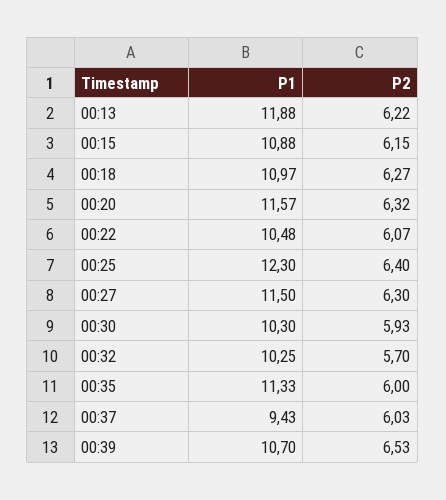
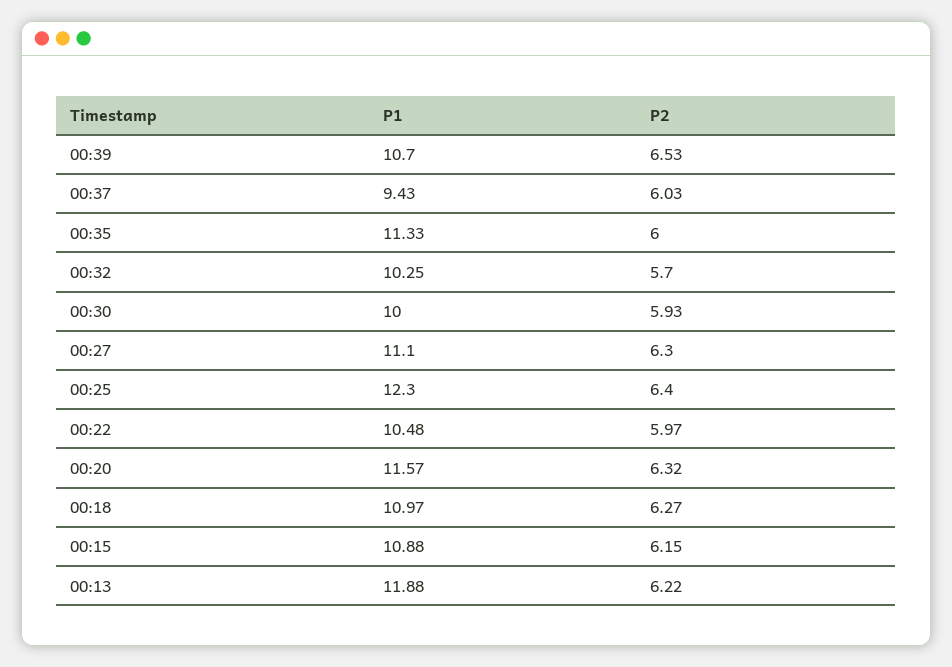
P2, 00:22: 6.07 -> 5.97
P1, 00:27: 11.5 -> 11.1
P1, 00:30: 10.3 -> 10

